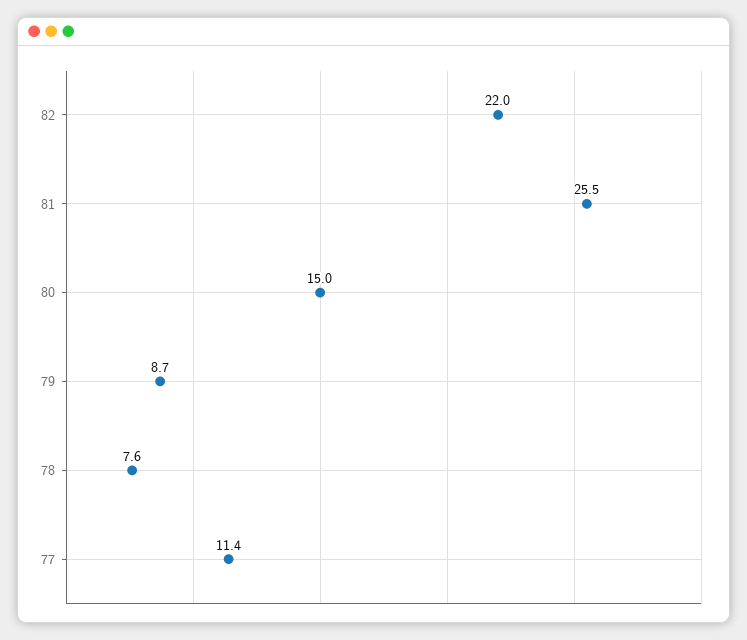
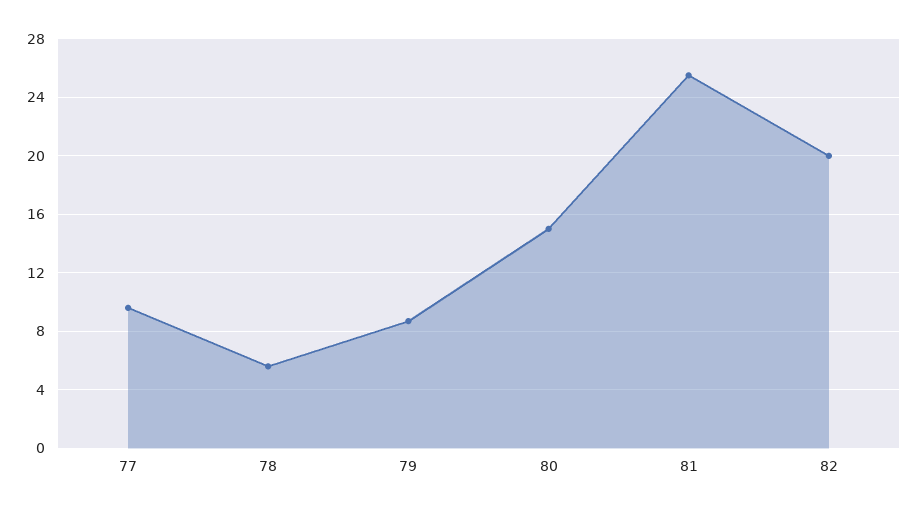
82: 22 -> 20
78: 7.6 -> 5.5
77: 11.4 -> 9.5

